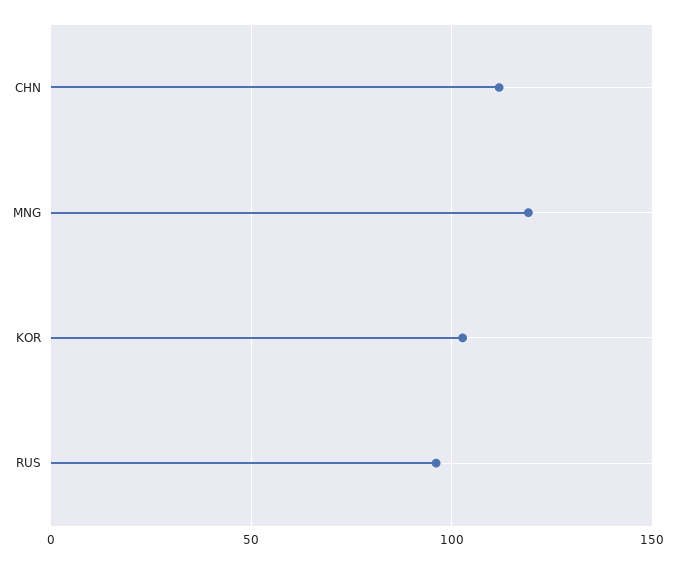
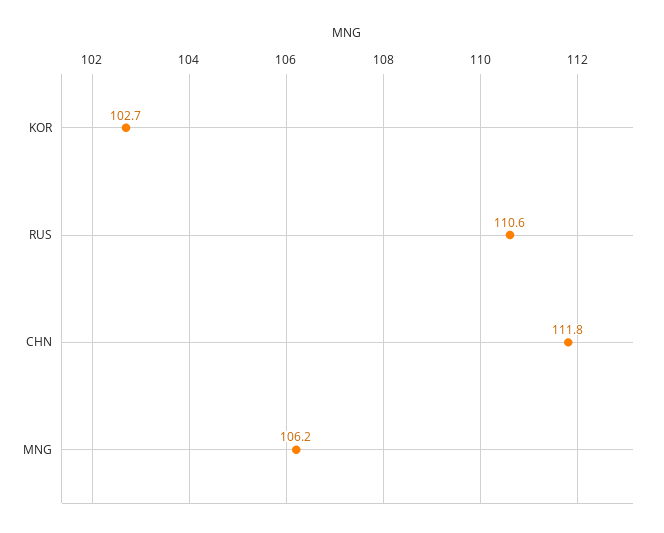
MNG: 120 -> 106.2
RUS: 95 -> 110.6

